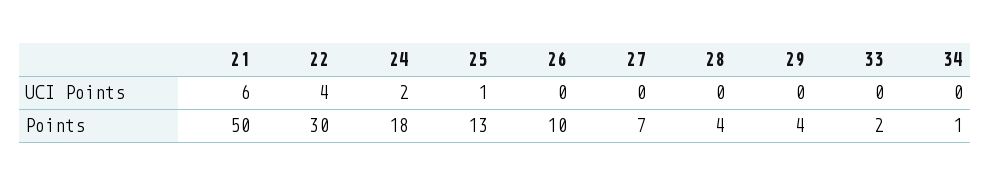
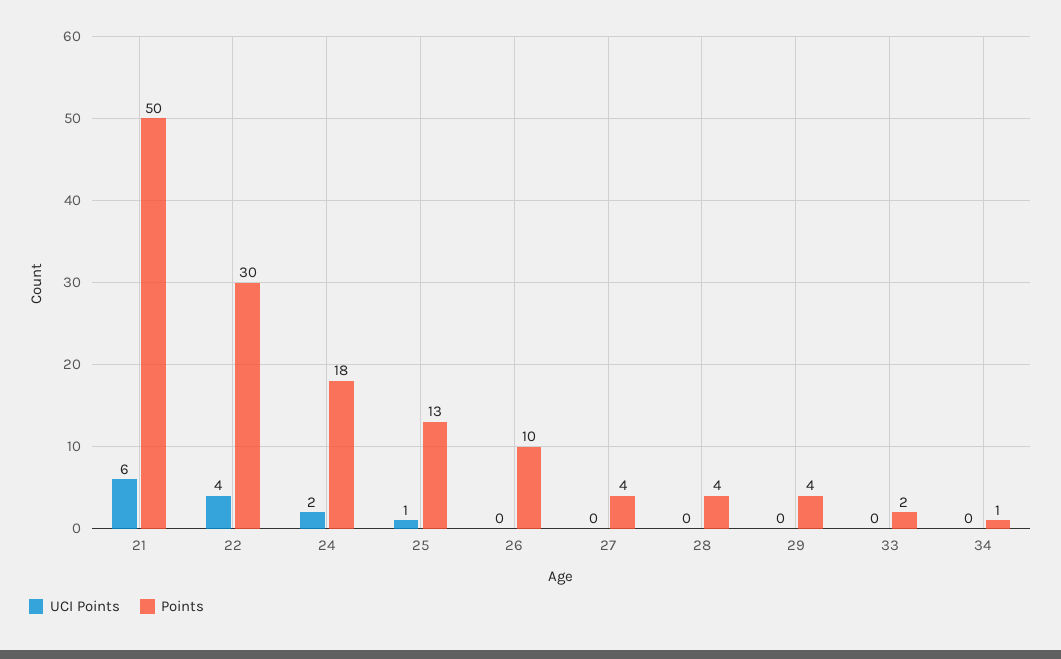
Points, 27: 7 -> 4

